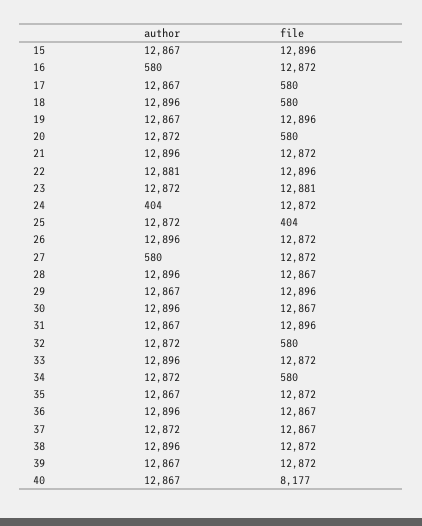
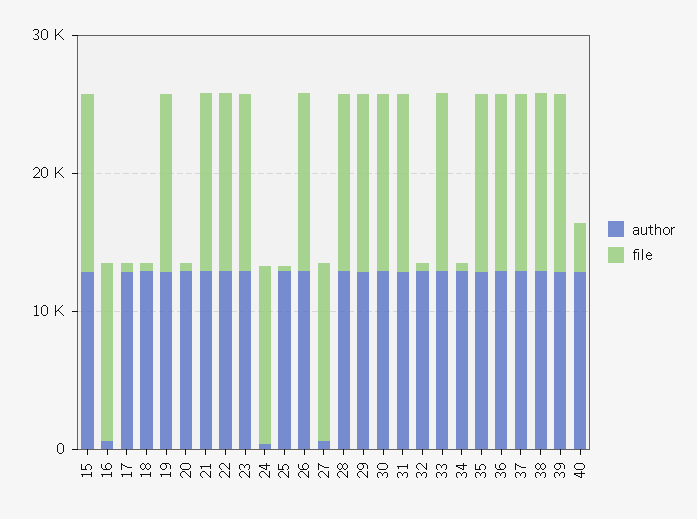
file, 40: 8177 -> 4000

